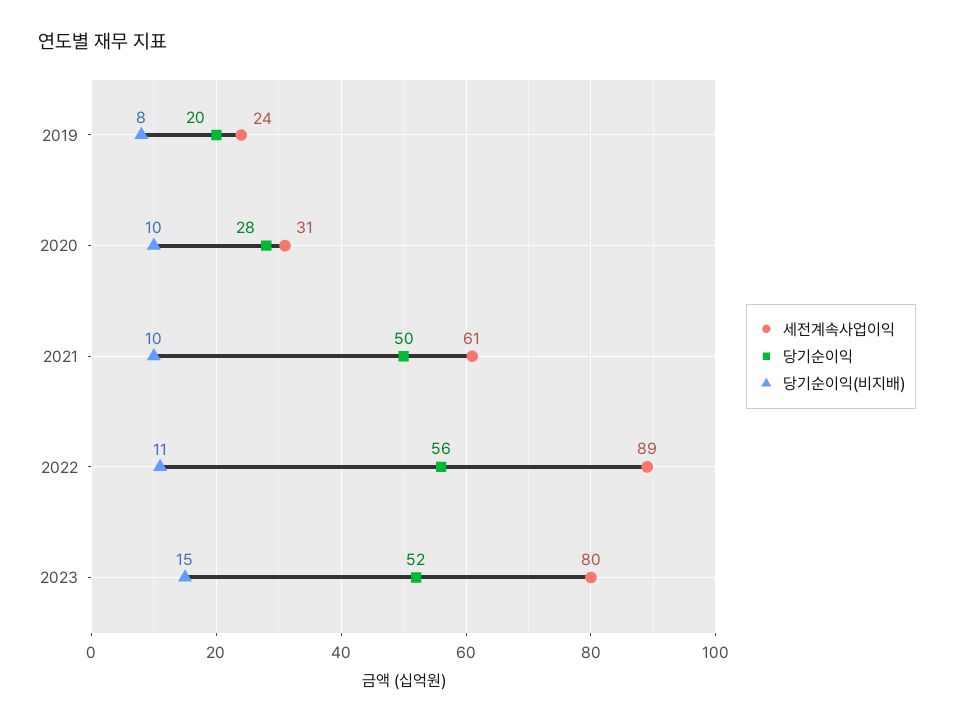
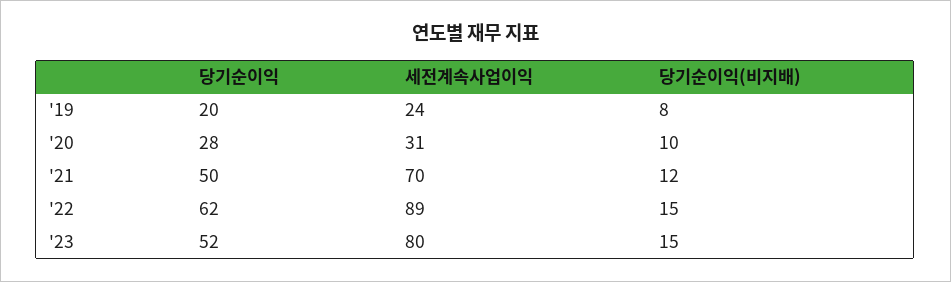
세전계속사업이익, 2021: 61 -> 70
당기순이익(비지배), 2021: 10 -> 12
당기순이익, 2022: 56 -> 62
당기순이익(비지배), 2022: 11 -> 15

